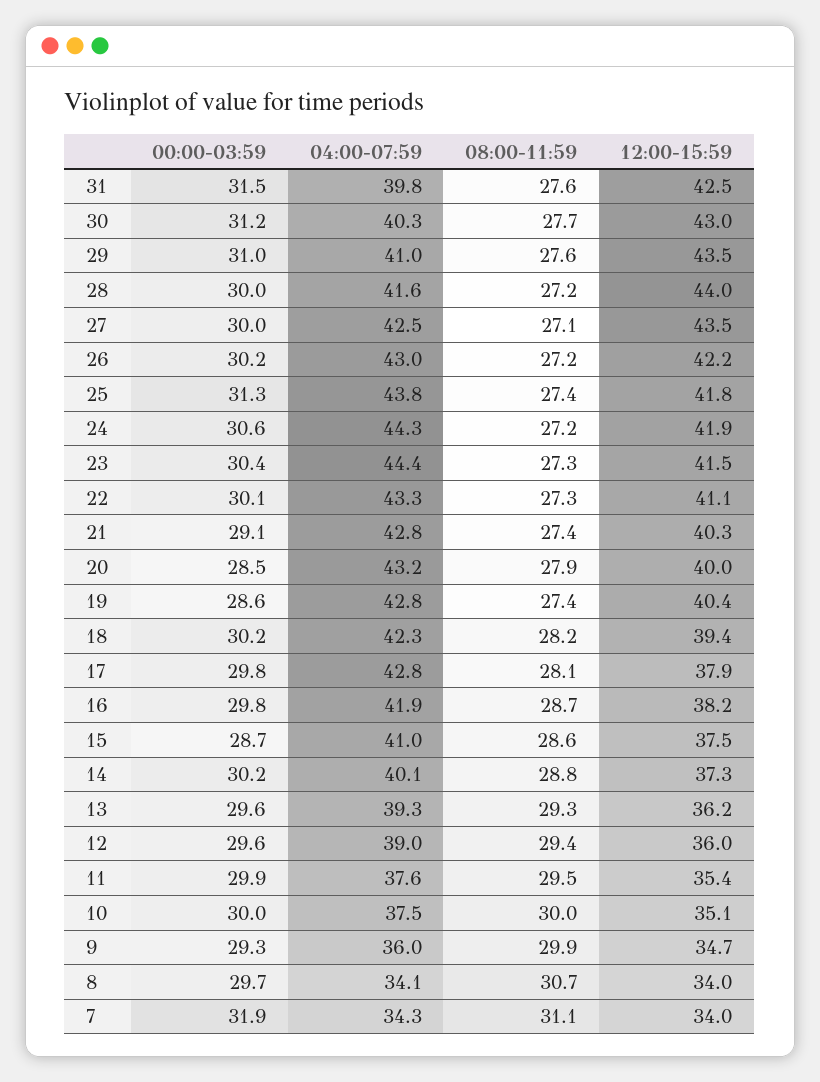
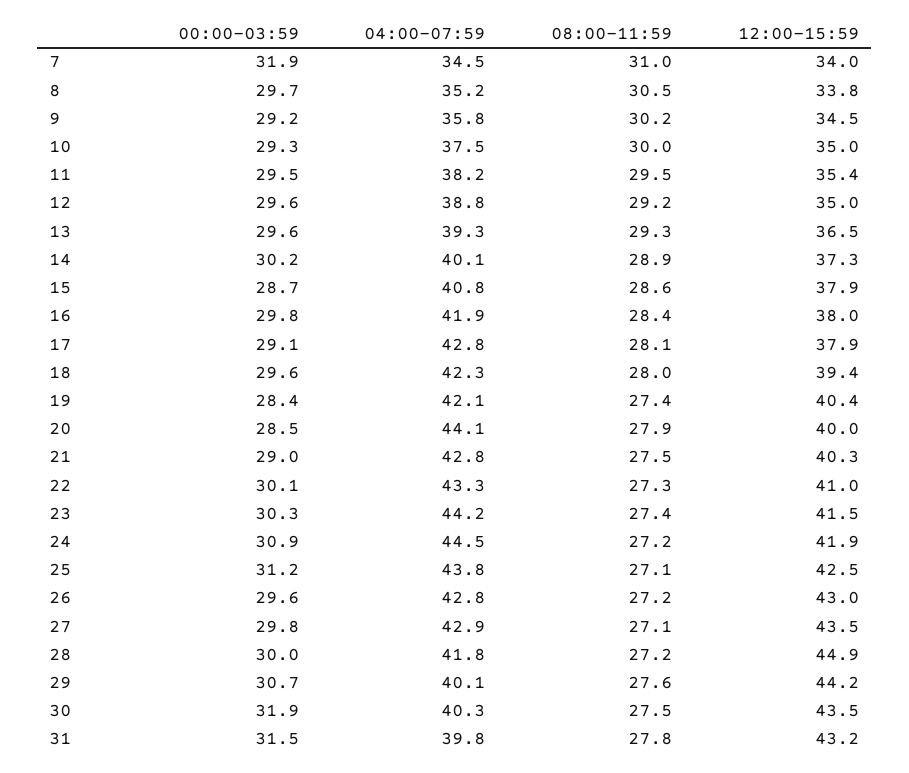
08:00-11:59, 31: 27.6 -> 27.8
12:00-15:59, 31: 42.5 -> 43.2
00:00-03:59, 30: 31.2 -> 31.9
08:00-11:59, 30: 27.7 -> 27.5
12:00-15:59, 30: 43 -> 43.5
00:00-03:59, 29: 31 -> 30.7
04:00-07:59, 29: 41 -> 40.1
12:00-15:59, 29: 43.5 -> 44.2
04:00-07:59, 28: 41.6 -> 41.8
12:00-15:59, 28: 44 -> 44.9
00:00-03:59, 27: 30 -> 29.8
04:00-07:59, 27: 42.5 -> 42.9
00:00-03:59, 26: 30.2 -> 29.6
04:00-07:59, 26: 43 -> 42.8
12:00-15:59, 26: 42.2 -> 43
00:00-03:59, 25: 31.3 -> 31.2
08:00-11:59, 25: 27.4 -> 27.1
12:00-15:59, 25: 41.8 -> 42.5
00:00-03:59, 24: 30.6 -> 30.9
04:00-07:59, 24: 44.3 -> 44.5
00:00-03:59, 23: 30.4 -> 30.3
04:00-07:59, 23: 44.4 -> 44.2
08:00-11:59, 23: 27.3 -> 27.4
12:00-15:59, 22: 41.1 -> 41
00:00-03:59, 21: 29.1 -> 29
08:00-11:59, 21: 27.4 -> 27.5
04:00-07:59, 20: 43.2 -> 44.1
00:00-03:59, 19: 28.6 -> 28.4
04:00-07:59, 19: 42.8 -> 42.1
00:00-03:59, 18: 30.2 -> 29.6
08:00-11:59, 18: 28.2 -> 28
00:00-03:59, 17: 29.8 -> 29.1
08:00-11:59, 16: 28.7 -> 28.4
12:00-15:59, 16: 38.2 -> 38
04:00-07:59, 15: 41 -> 40.8
12:00-15:59, 15: 37.5 -> 37.9
08:00-11:59, 14: 28.8 -> 28.9
12:00-15:59, 13: 36.2 -> 36.5
04:00-07:59, 12: 39 -> 38.8
08:00-11:59, 12: 29.4 -> 29.2
12:00-15:59, 12: 36 -> 35
00:00-03:59, 11: 29.9 -> 29.5
04:00-07:59, 11: 37.6 -> 38.2
00:00-03:59, 10: 30 -> 29.3
12:00-15:59, 10: 35.1 -> 35
00:00-03:59, 9: 29.3 -> 29.2
04:00-07:59, 9: 36 -> 35.8
08:00-11:59, 9: 29.9 -> 30.2
12:00-15:59, 9: 34.7 -> 34.5
04:00-07:59, 8: 34.1 -> 35.2
08:00-11:59, 8: 30.7 -> 30.5
12:00-15:59, 8: 34 -> 33.8
04:00-07:59, 7: 34.3 -> 34.5
08:00-11:59, 7: 31.1 -> 31

